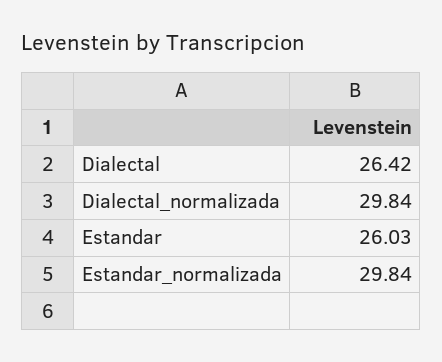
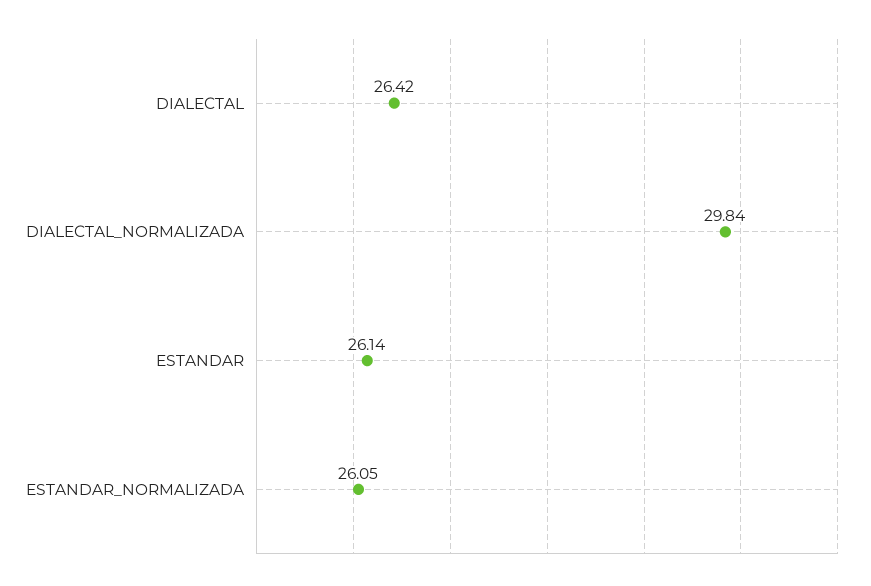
Estandar: 26.03 -> 26.14
Estandar_normalizada: 29.84 -> 26.05

